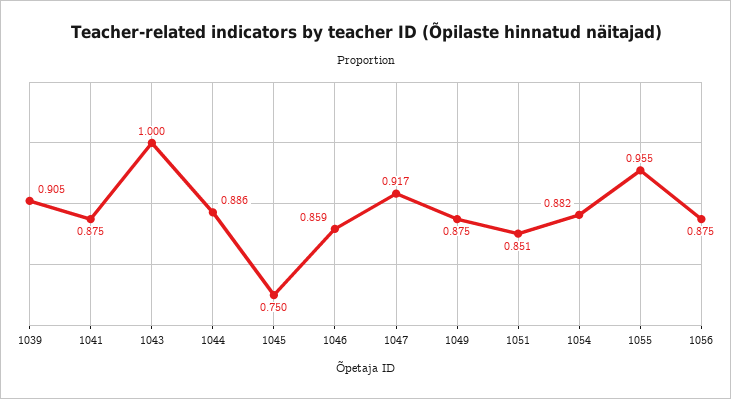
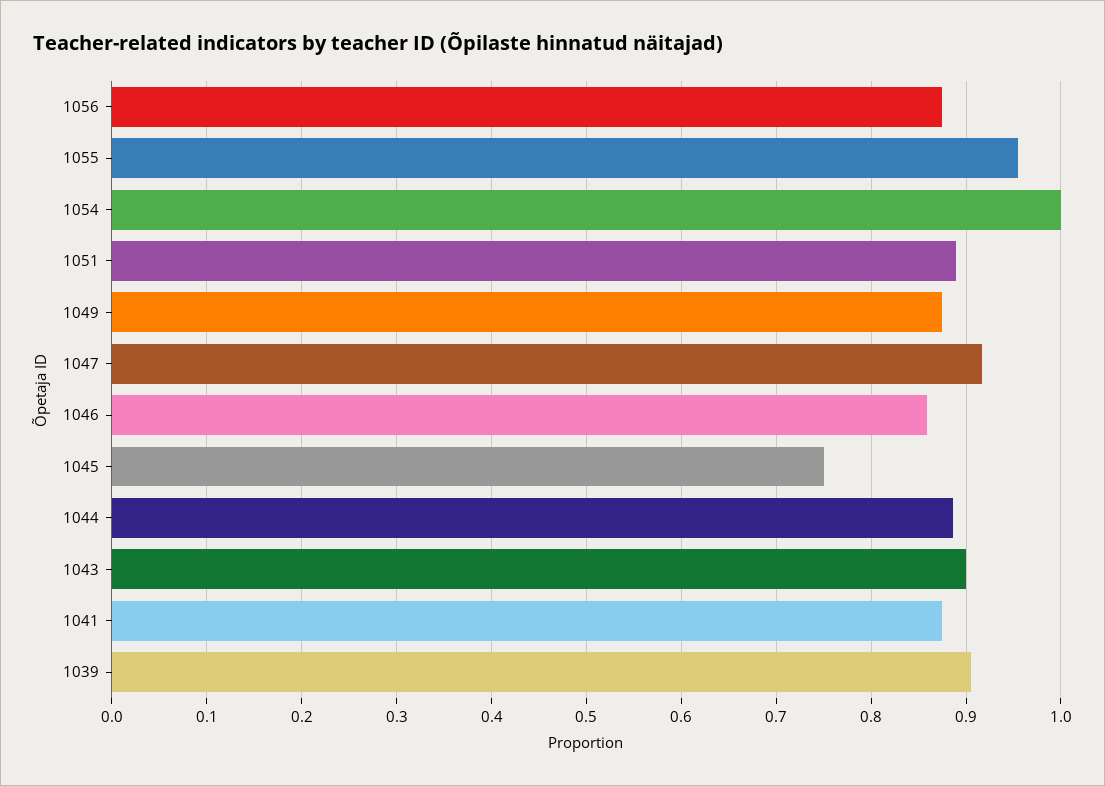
1043: 1 -> 0.9
1051: 0.851 -> 0.89
1054: 0.882 -> 1

